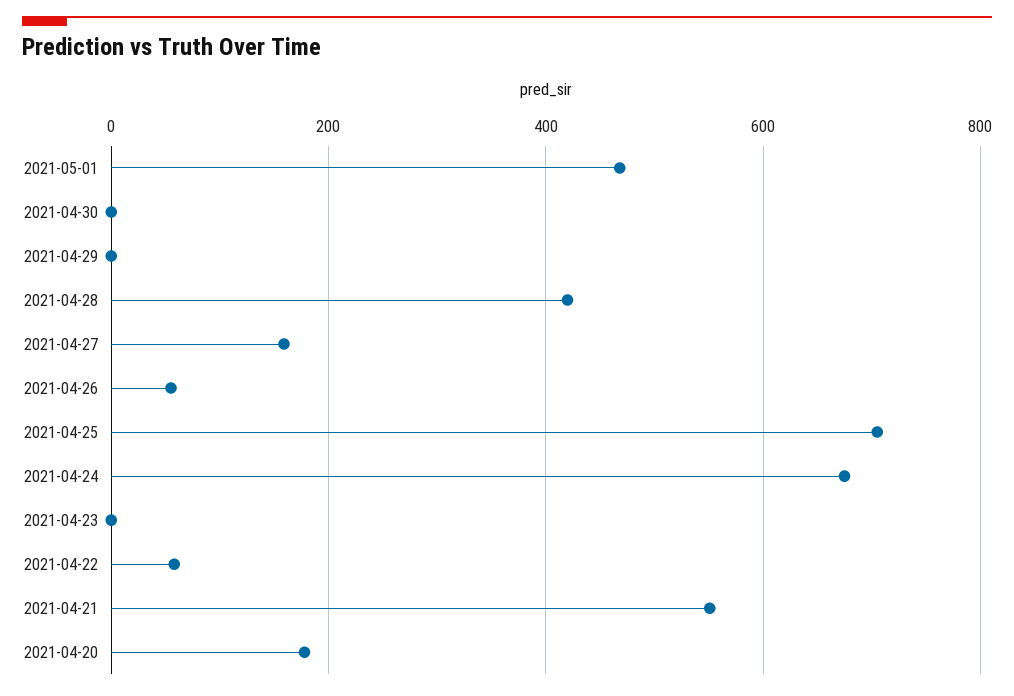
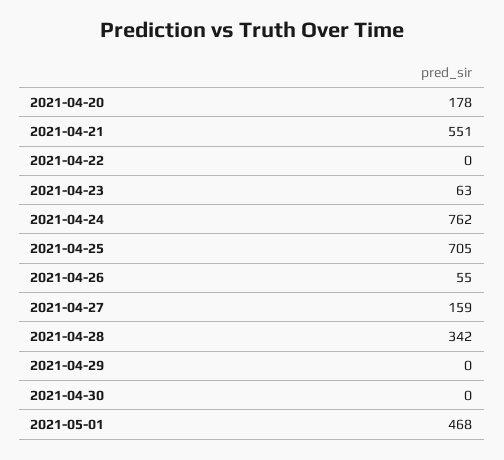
2021-04-28: 420 -> 342
2021-04-24: 680 -> 762
2021-04-23: 0 -> 63
2021-04-22: 60 -> 0

